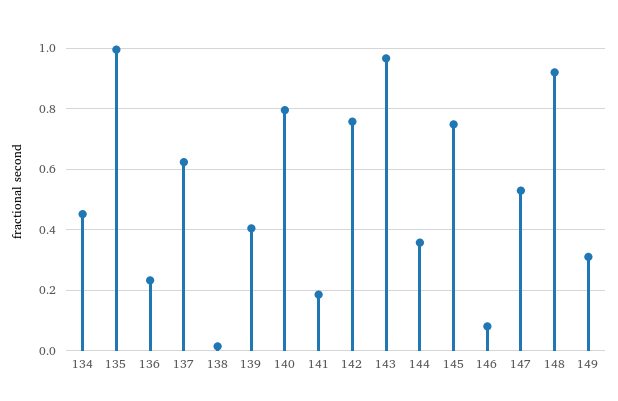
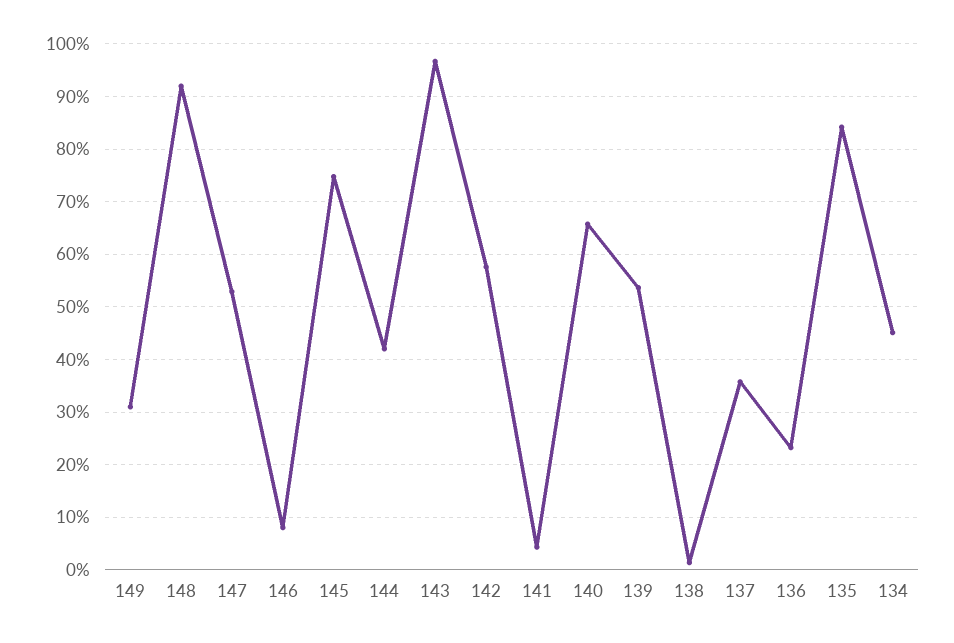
135: 1 -> 0.84
137: 0.62 -> 0.36
139: 0.4 -> 0.54
140: 0.8 -> 0.66
141: 0.18 -> 0.04
142: 0.76 -> 0.58
144: 0.36 -> 0.42

